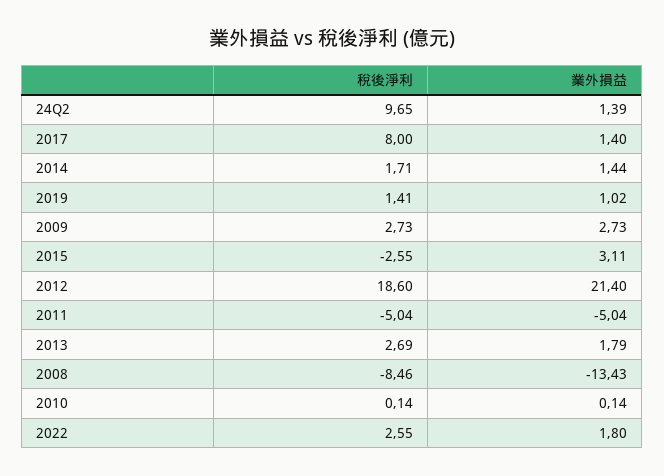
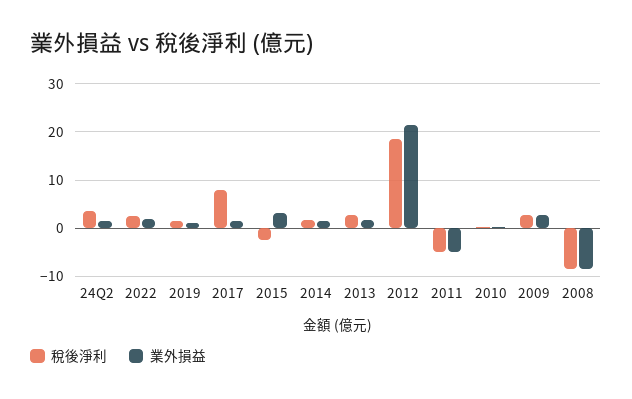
稅後淨利, 24Q2: 9.65 -> 4
業外損益, 2008: -13.43 -> -8

